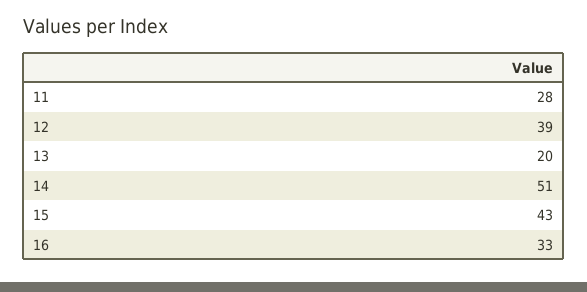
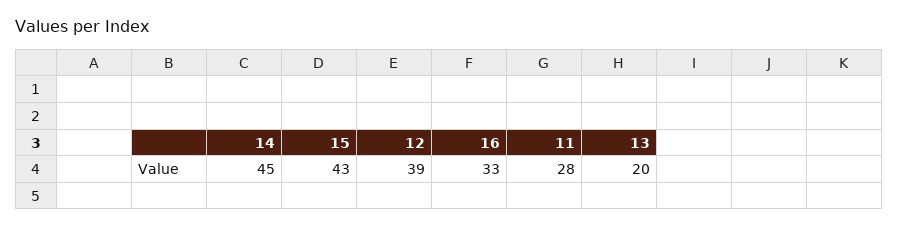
14: 51 -> 45

